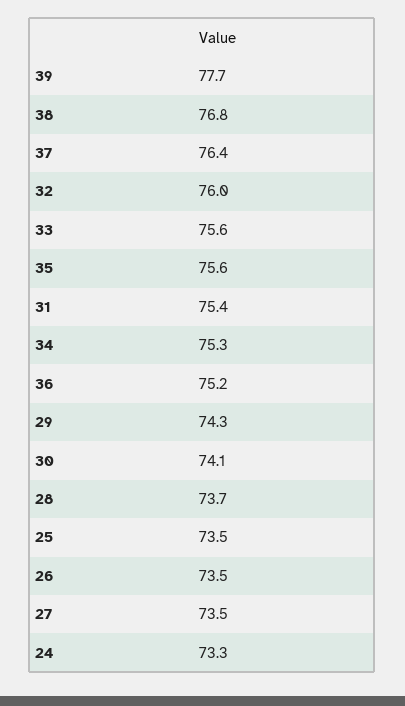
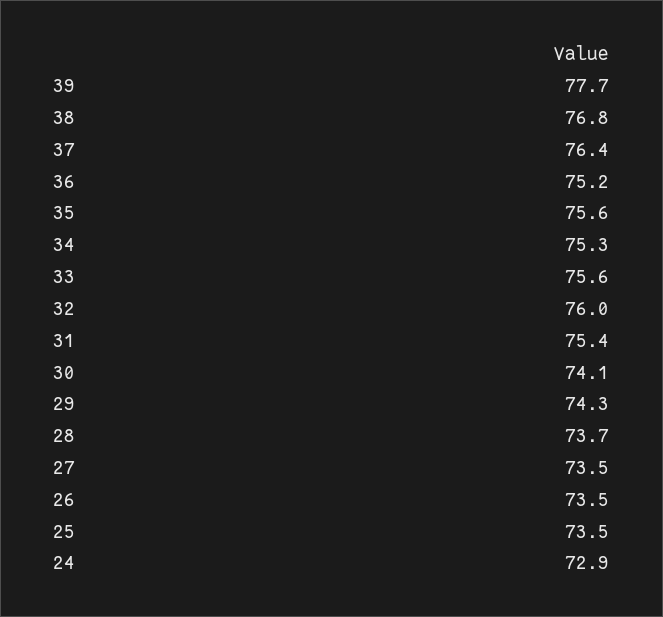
24: 73.3 -> 72.9

